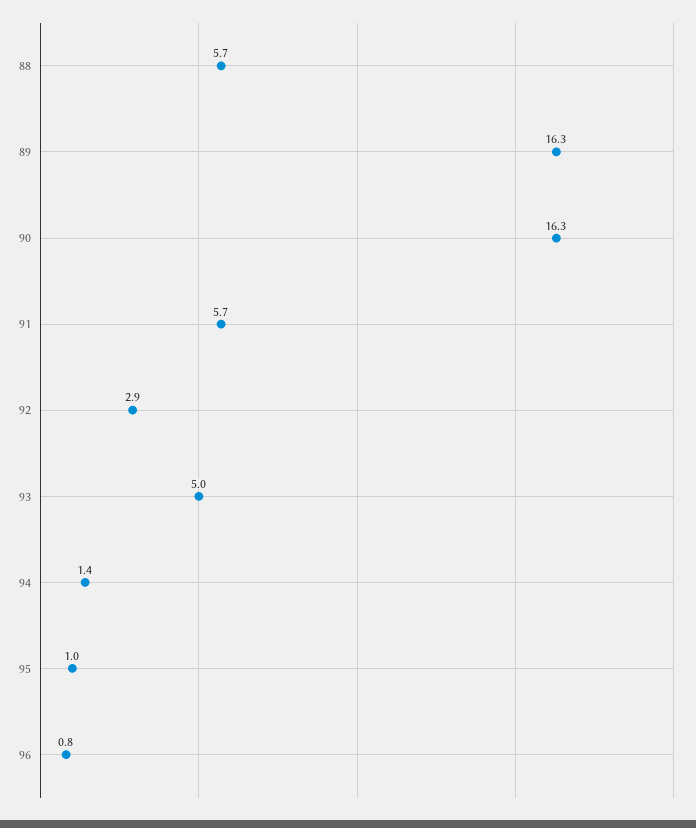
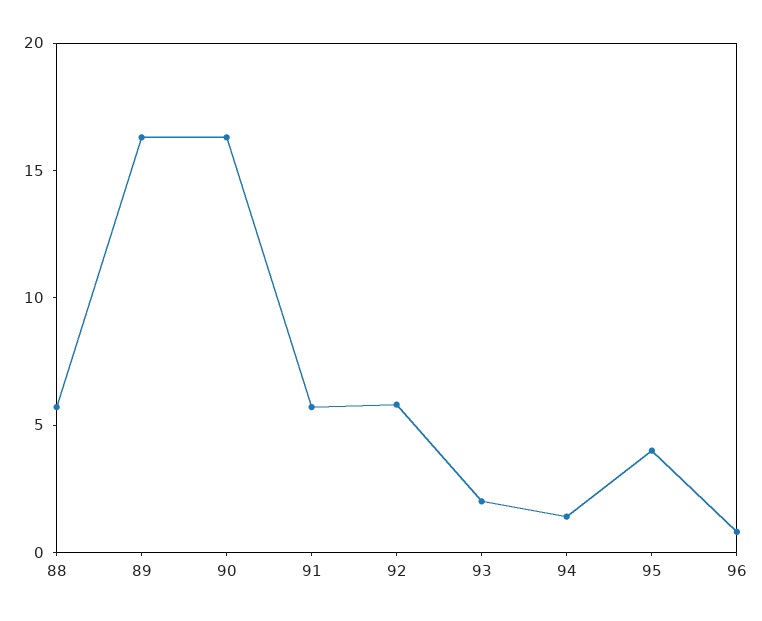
92: 2.9 -> 6
93: 5 -> 2
95: 1 -> 4

